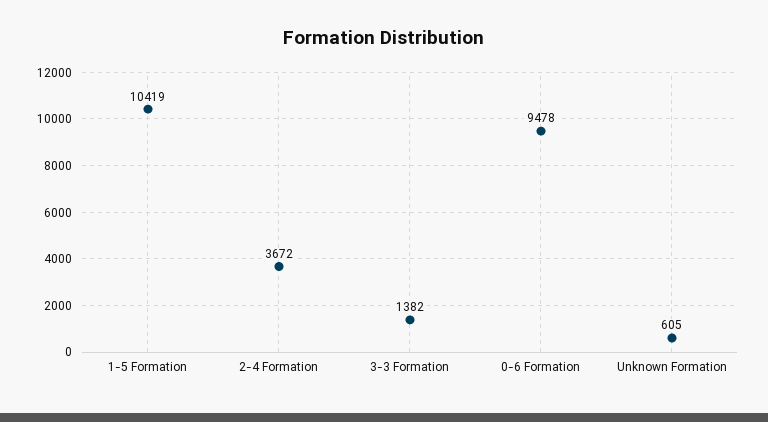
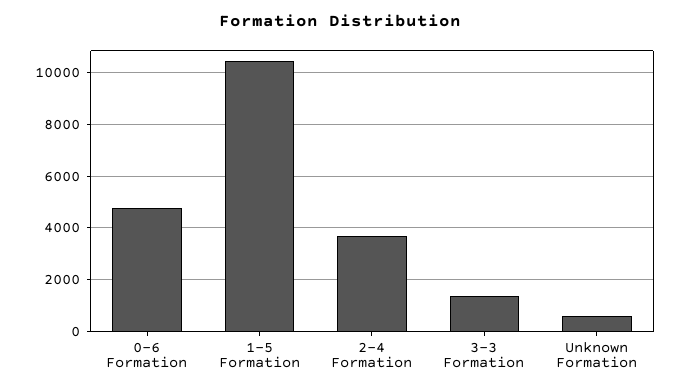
0-6 Formation: 9478 -> 4750

